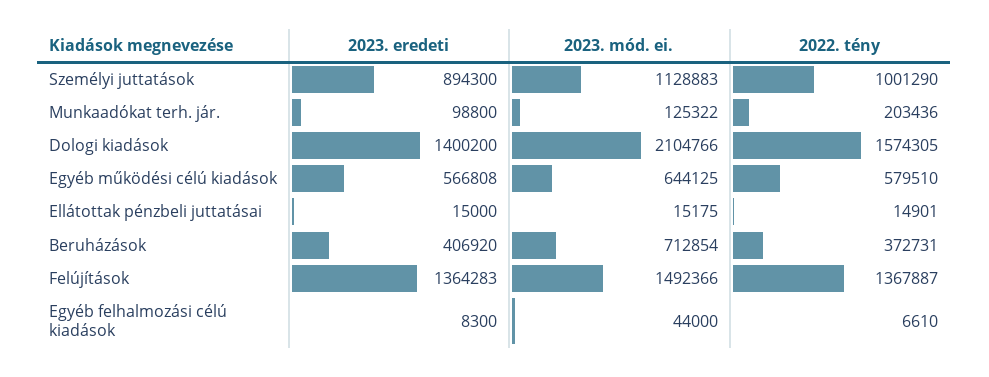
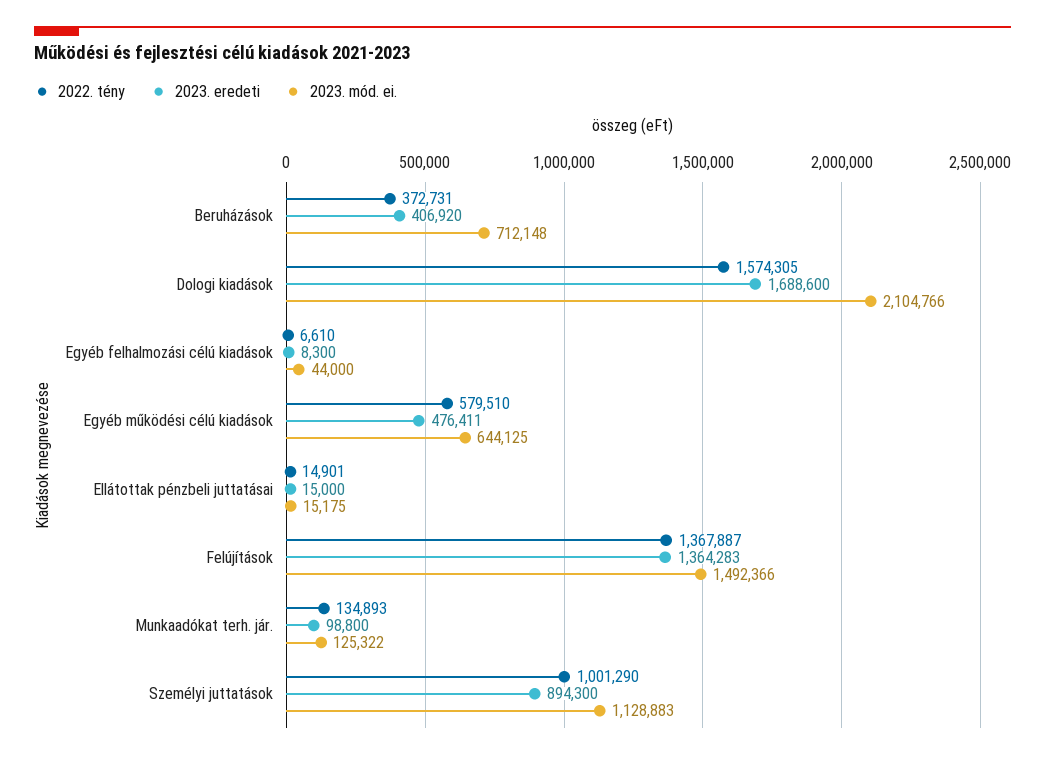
2022. tény, Munkaadókat terh. jár.: 203436 -> 134893
2023. eredeti, Dologi kiadások: 1400200 -> 1688600
2023. eredeti, Egyéb működési célú kiadások: 566808 -> 476411
2023. mód. ei., Beruházások: 712854 -> 712148

